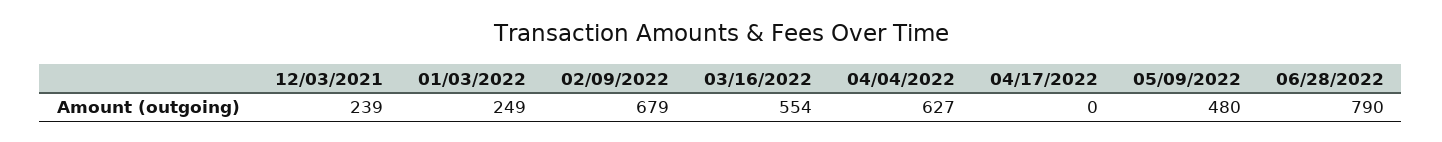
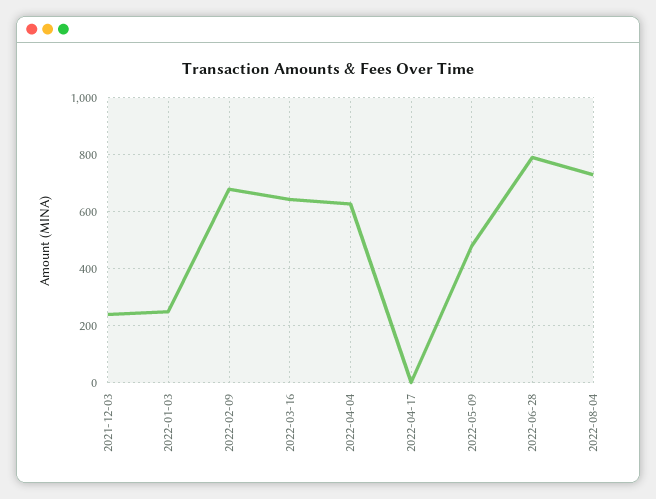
03/16/2022: 554 -> 650
2022-08-04: none -> 725

